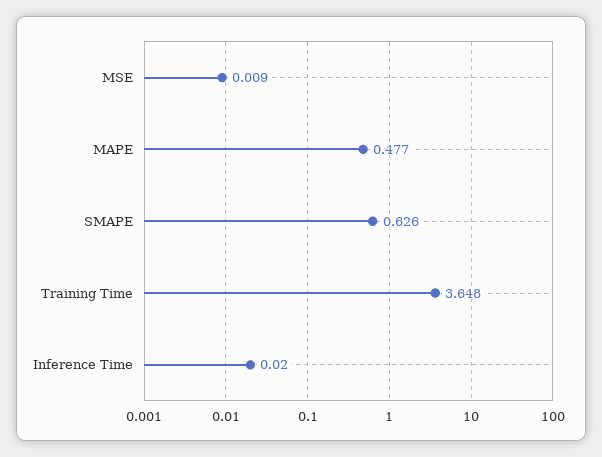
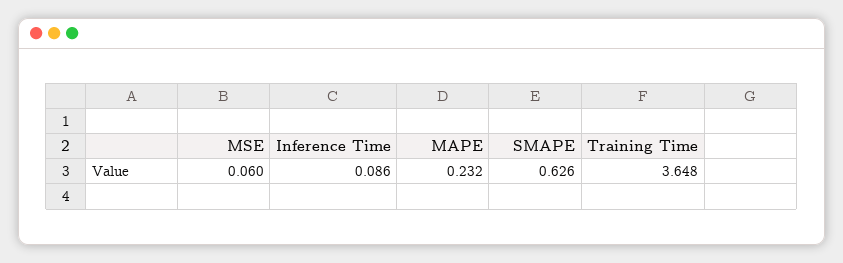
MSE: 0.009 -> 0.06
MAPE: 0.477 -> 0.232
Inference Time: 0.02 -> 0.086

